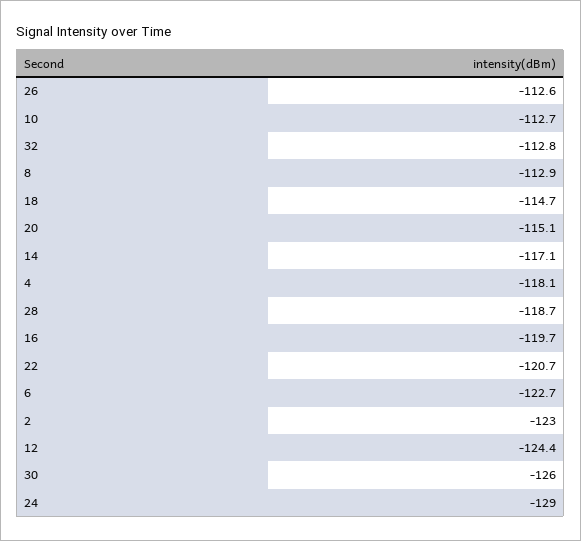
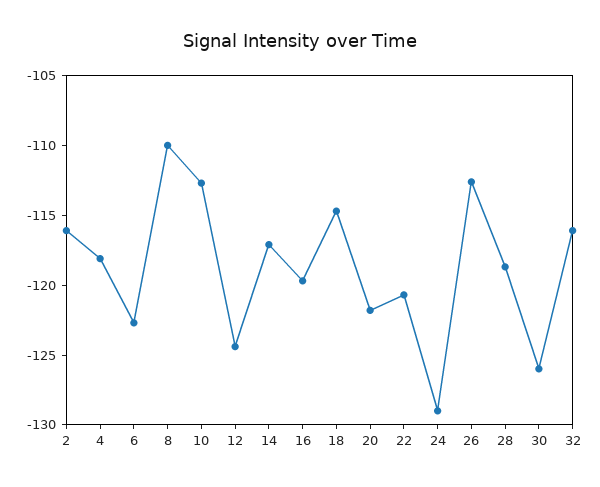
32: -112.8 -> -116
8: -112.9 -> -110
20: -115.1 -> -122
2: -123 -> -116

